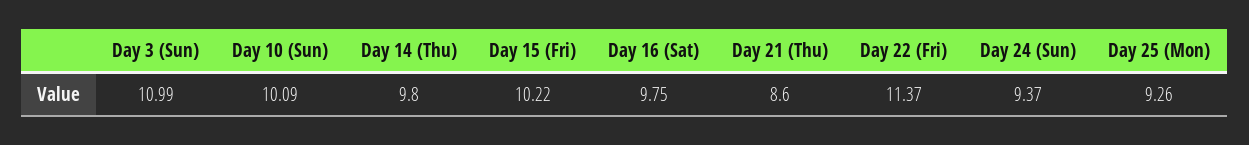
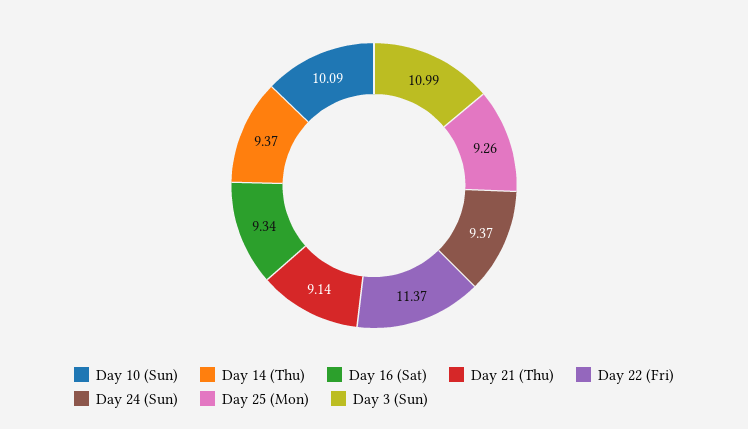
Day 14 (Thu): 9.8 -> 9.37
Day 15 (Fri): 10.22 -> none
Day 16 (Sat): 9.75 -> 9.34
Day 21 (Thu): 8.6 -> 9.14

